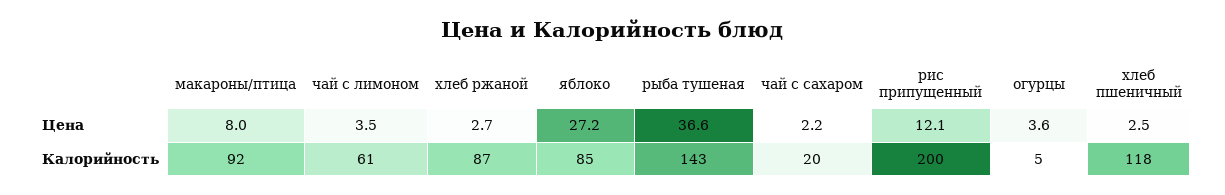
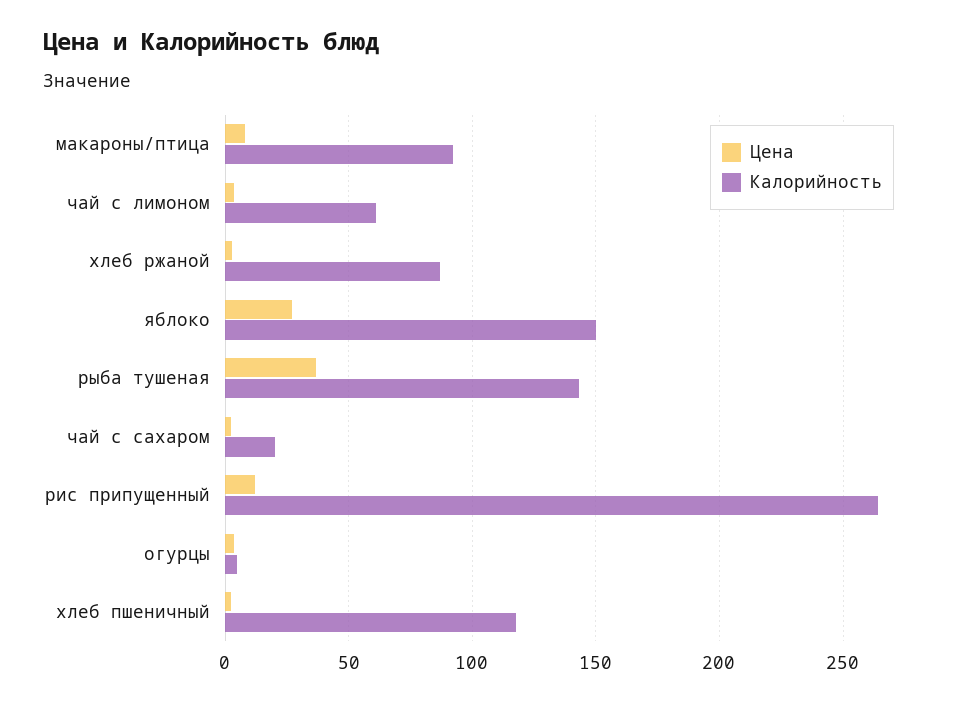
Калорийность, яблоко: 85 -> 150
Калорийность, рис припущенный: 200 -> 265

